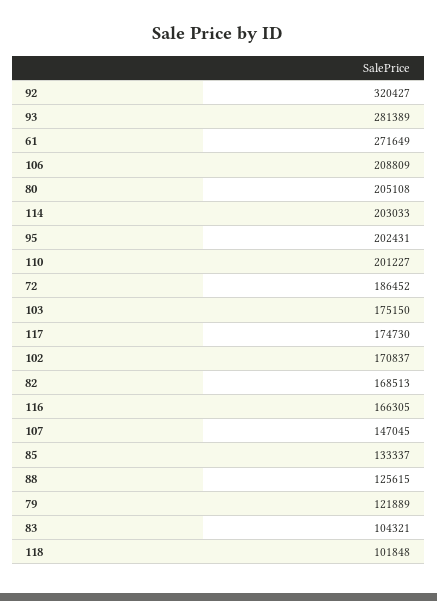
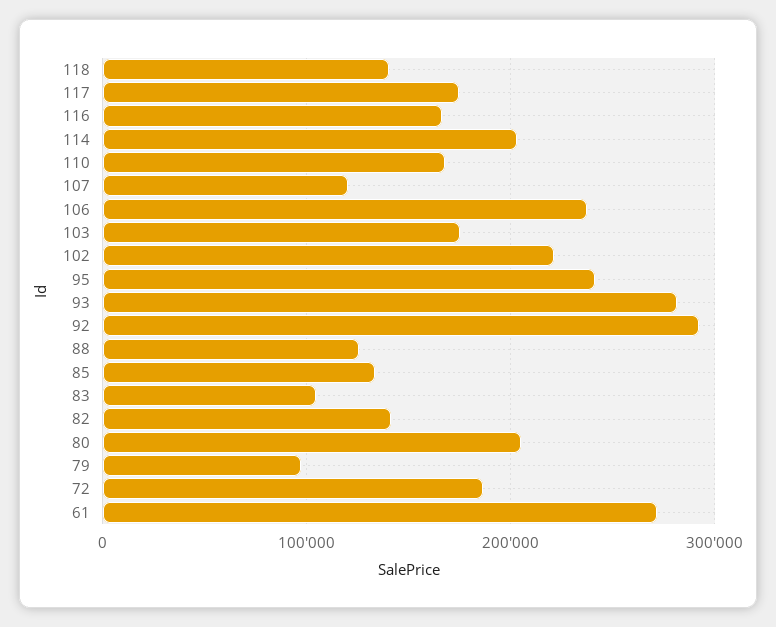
92: 320427 -> 290000
106: 208809 -> 240000
95: 202431 -> 240000
110: 201227 -> 170000
102: 170837 -> 220000
82: 168513 -> 140000
107: 147045 -> 120000
79: 121889 -> 100000
118: 101848 -> 140000

